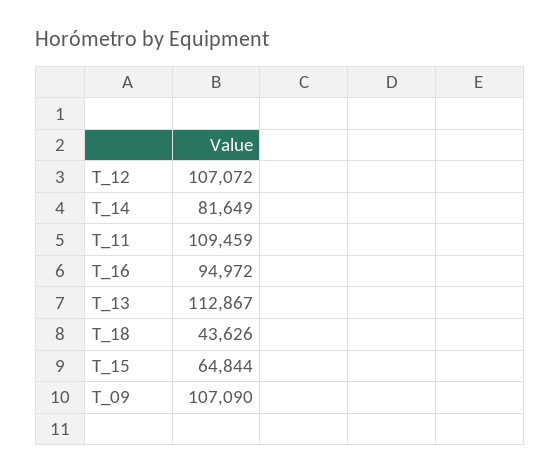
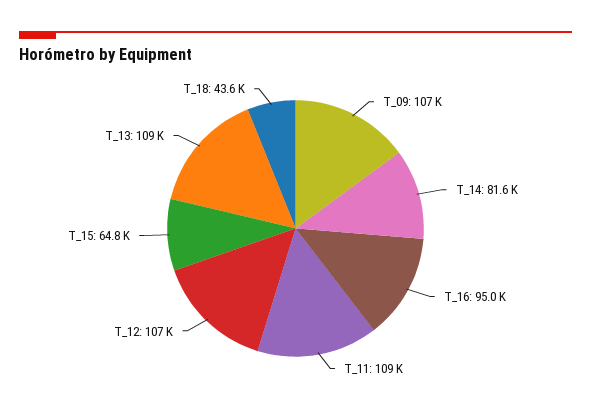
T_13: 112867 -> 109000

